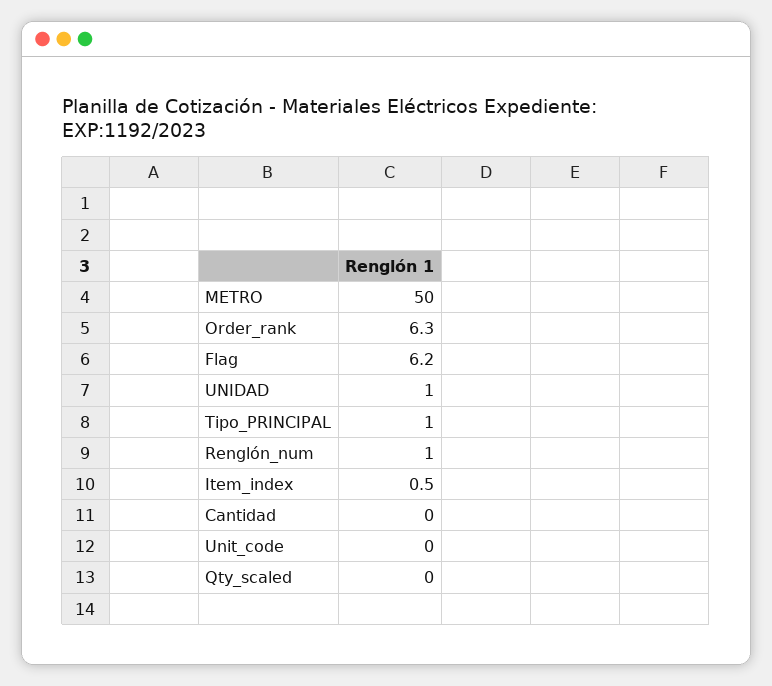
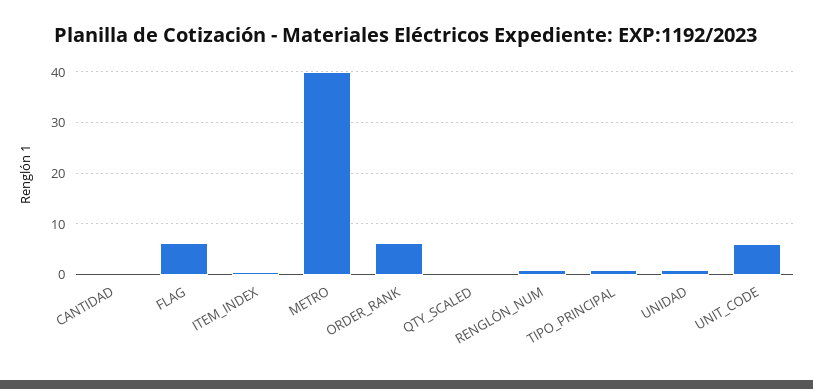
METRO: 50 -> 40
Unit_code: 0 -> 6

